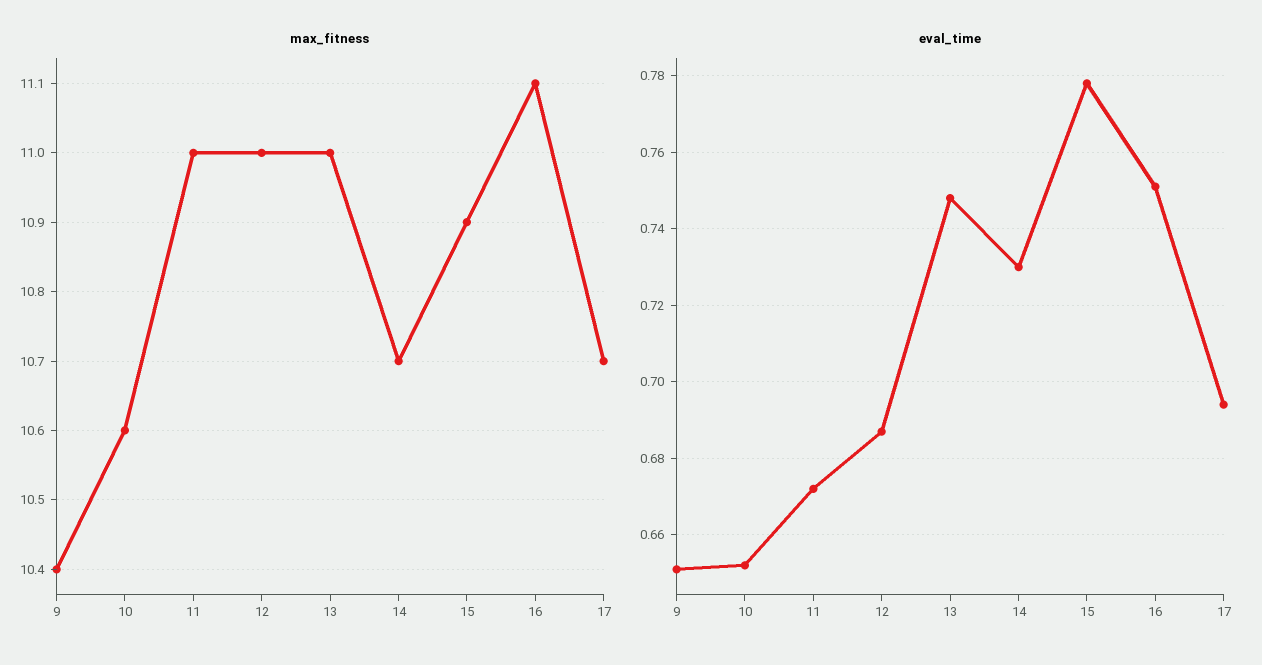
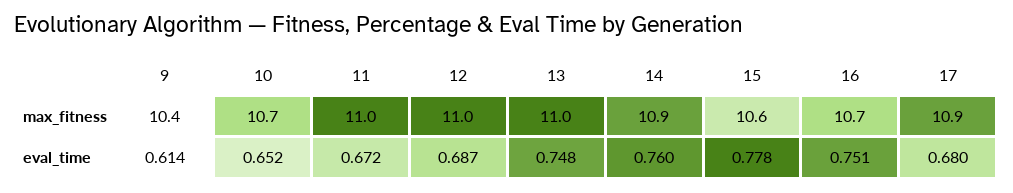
max_fitness, 10: 10.6 -> 10.7
max_fitness, 14: 10.7 -> 10.9
max_fitness, 15: 10.9 -> 10.6
max_fitness, 16: 11.1 -> 10.7
max_fitness, 17: 10.7 -> 10.9
eval_time, 9: 0.65 -> 0.614
eval_time, 14: 0.73 -> 0.76
eval_time, 17: 0.695 -> 0.68

